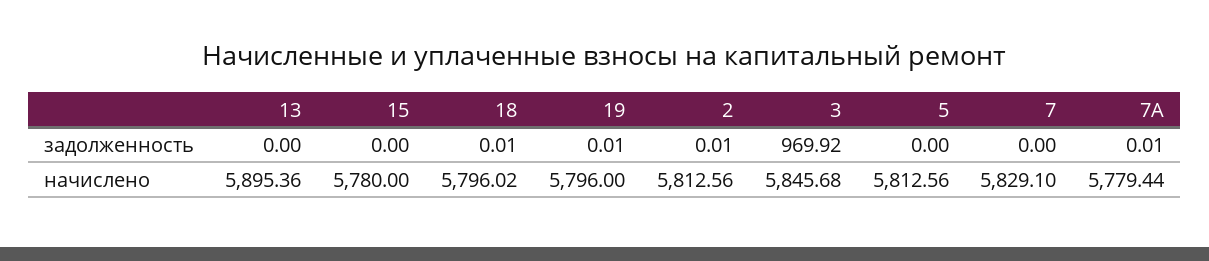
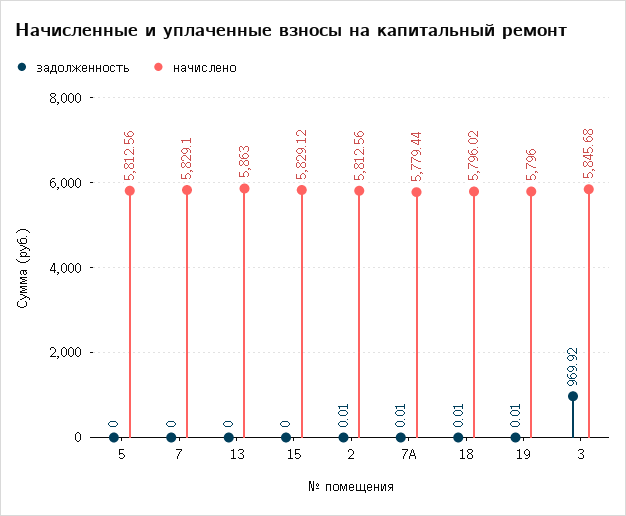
начислено, 13: 5895.36 -> 5863
начислено, 15: 5780 -> 5829.12

